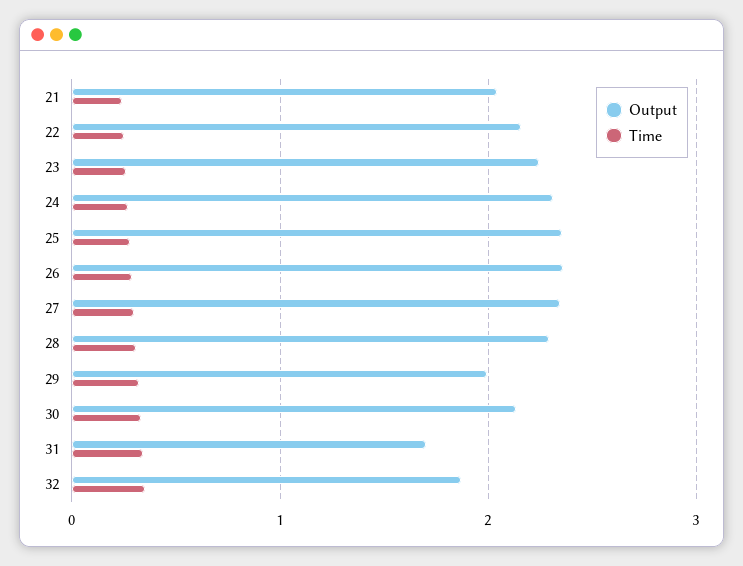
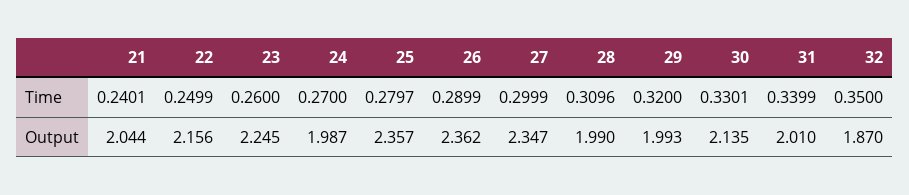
Output, 24: 2.3 -> 1.987
Output, 28: 2.3 -> 1.99
Output, 31: 1.7 -> 2.01

